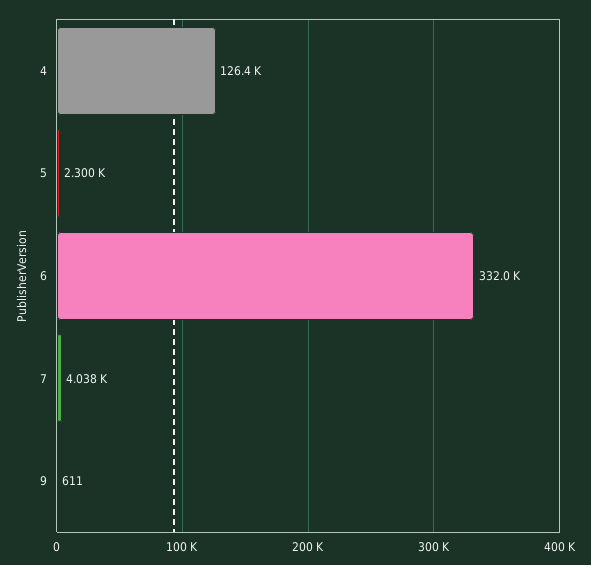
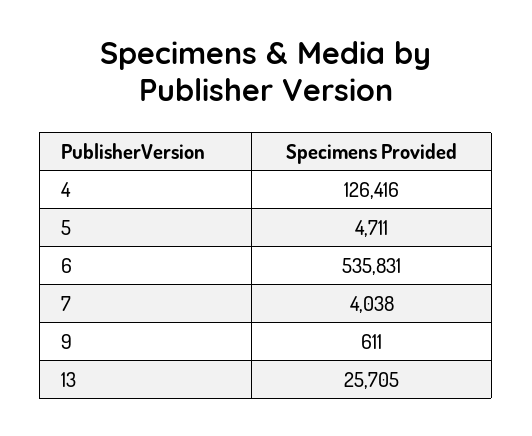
5: 2300 -> 4711
6: 332000 -> 535831
13: none -> 25705

